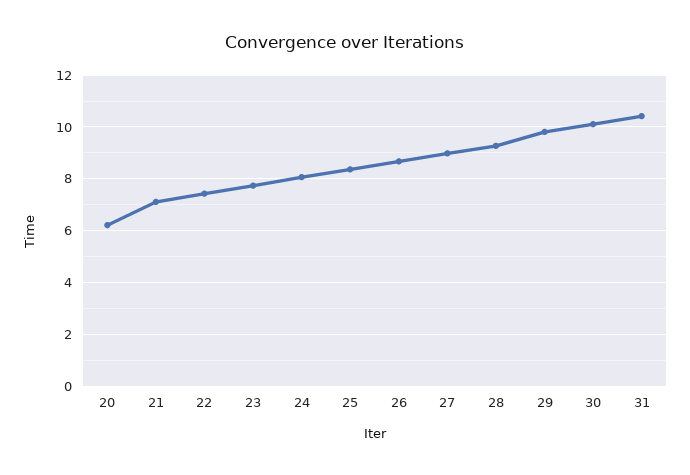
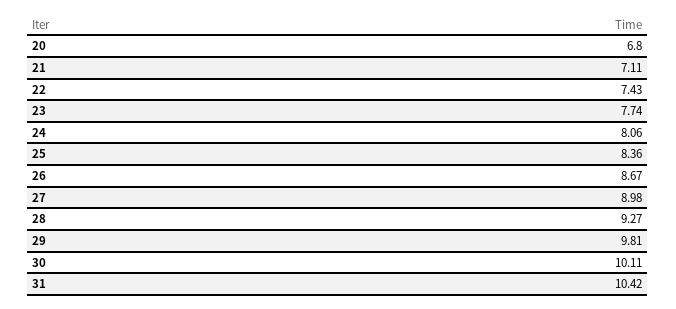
20: 6.25 -> 6.8

